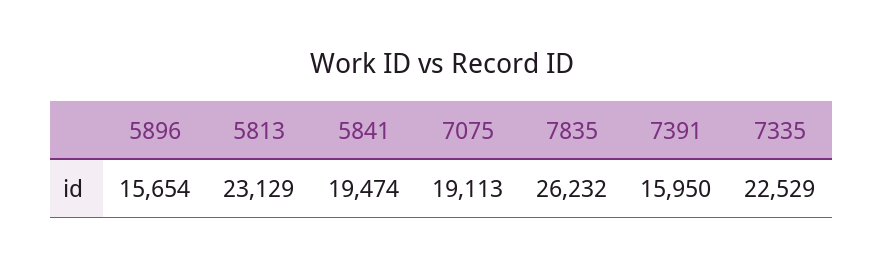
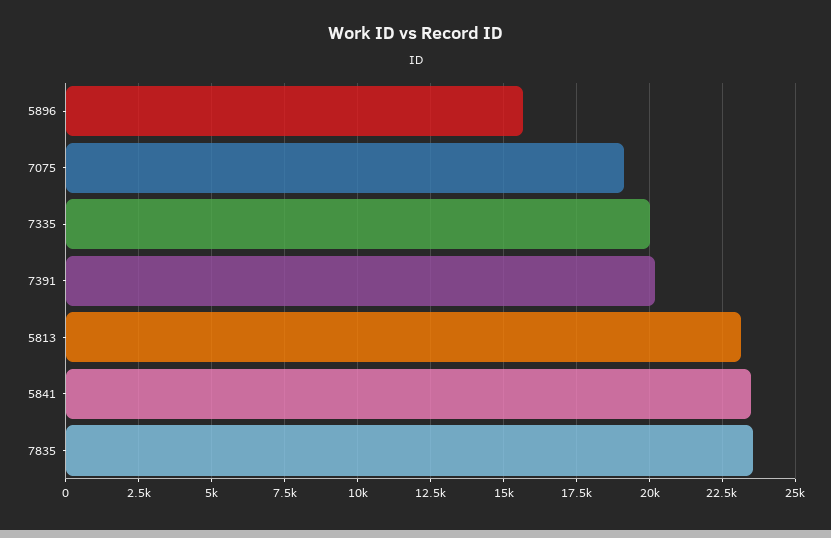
5841: 19474 -> 23500
7835: 26232 -> 23500
7391: 15950 -> 20250
7335: 22529 -> 20000

